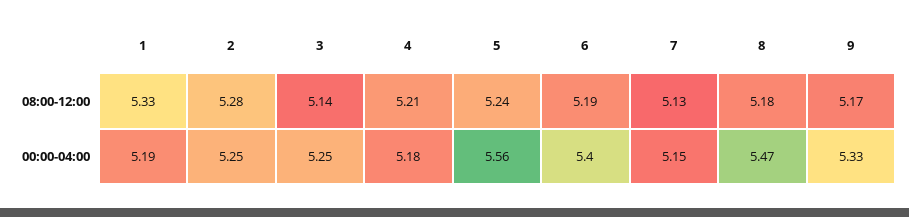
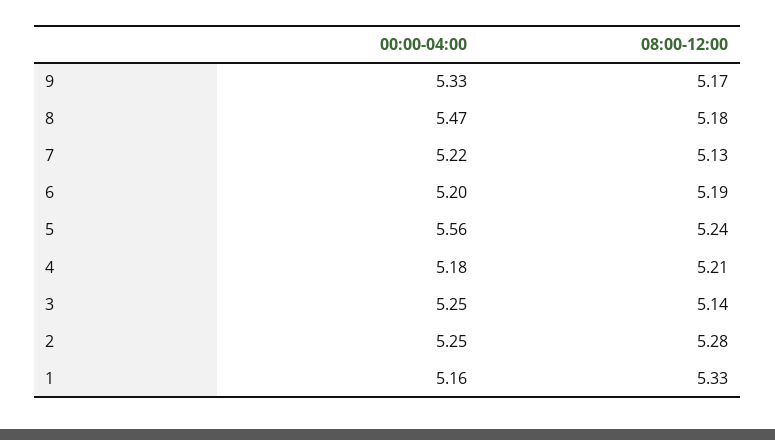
1, 00:00-04:00: 5.19 -> 5.16
6, 00:00-04:00: 5.4 -> 5.2
7, 00:00-04:00: 5.15 -> 5.22

